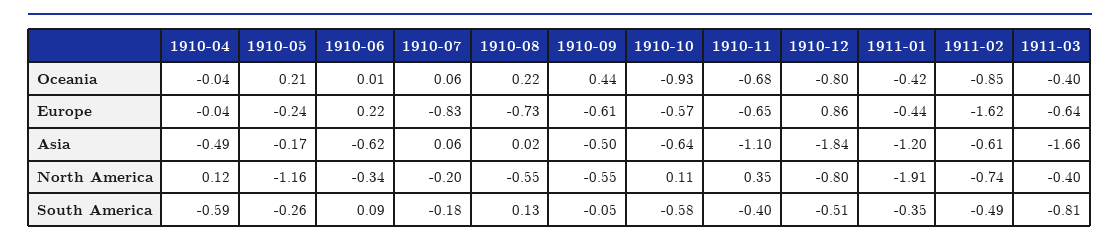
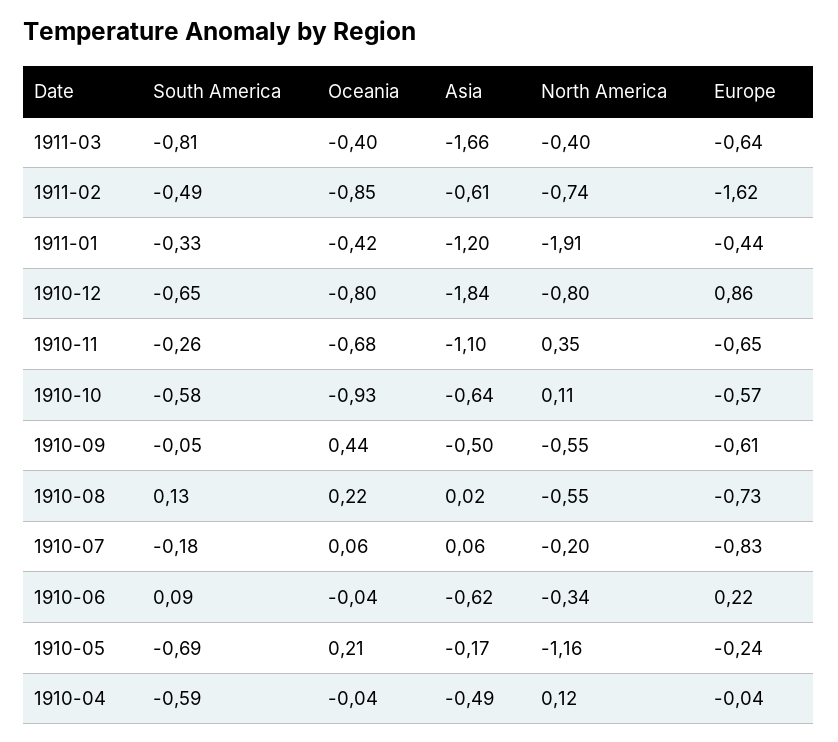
1910-06, Oceania: 0.01 -> -0.04
1910-05, South America: -0.26 -> -0.69
1910-11, South America: -0.4 -> -0.26
1910-12, South America: -0.51 -> -0.65
1911-01, South America: -0.35 -> -0.33

